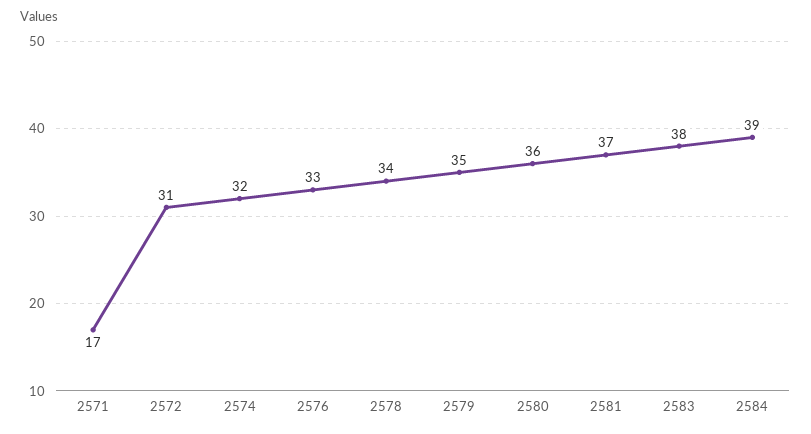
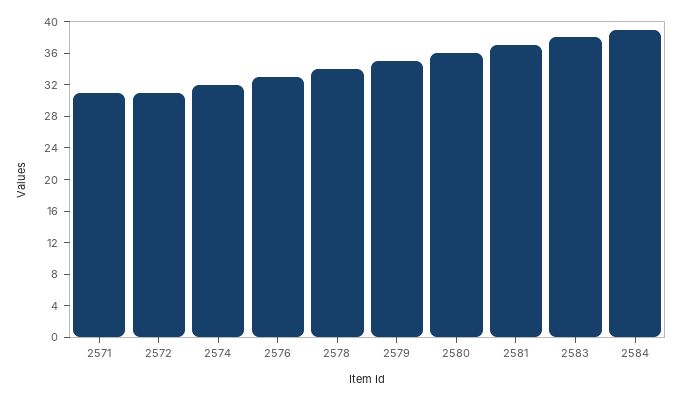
2571: 17 -> 32

